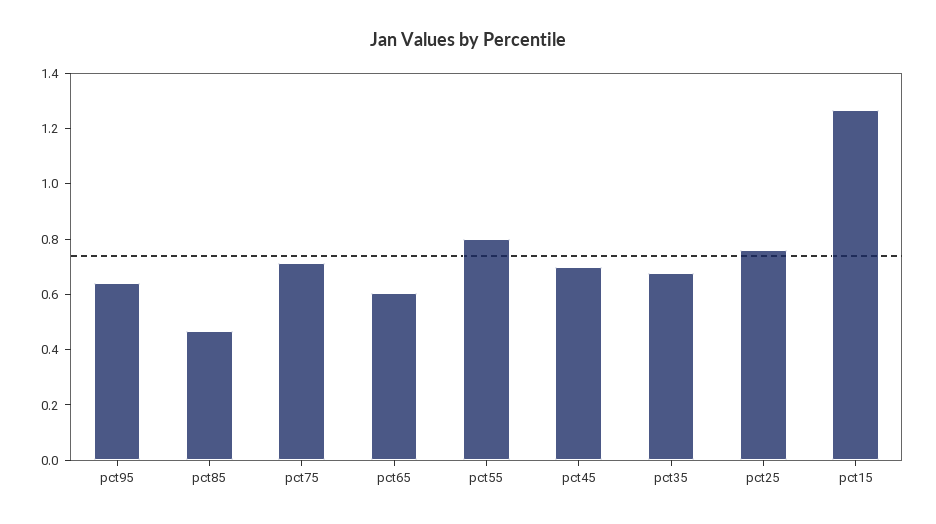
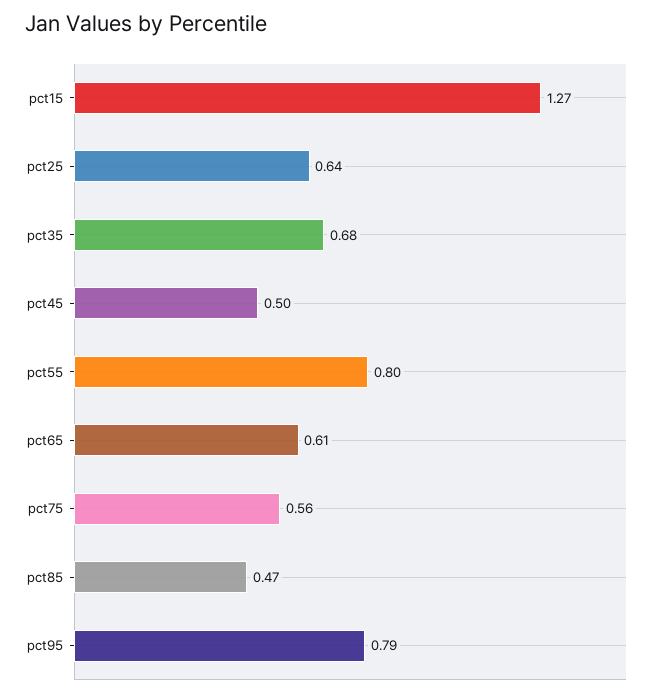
pct95: 0.65 -> 0.79
pct75: 0.7 -> 0.56
pct45: 0.7 -> 0.5
pct25: 0.75 -> 0.64

